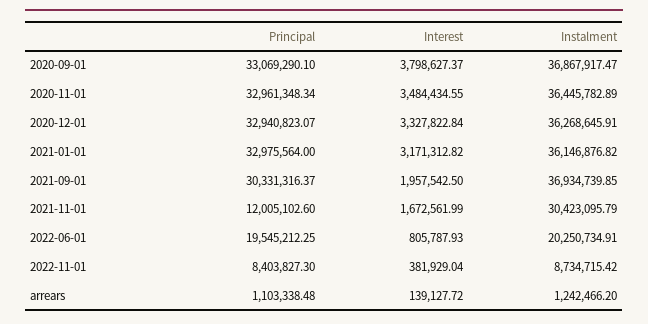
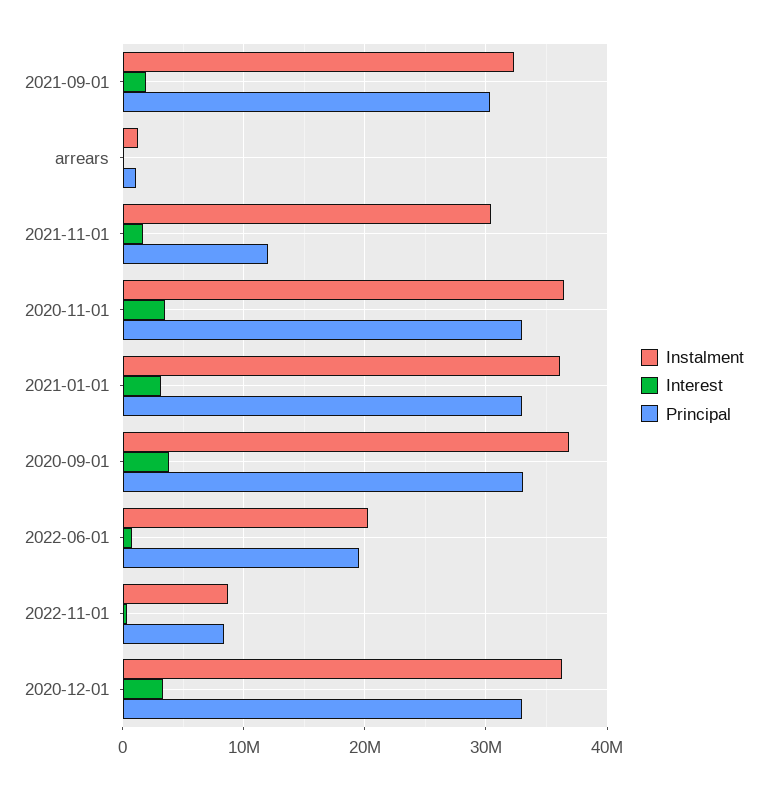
Instalment, 2021-09-01: 36934739.85 -> 32000000

